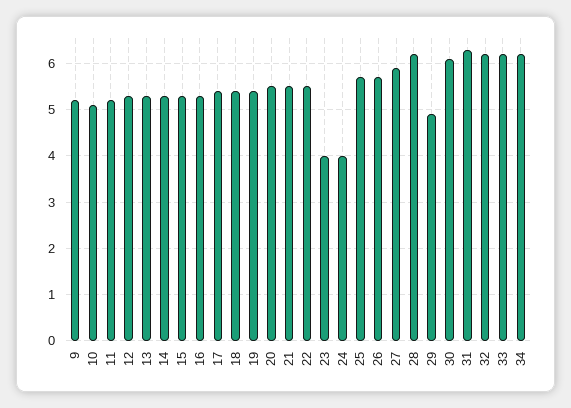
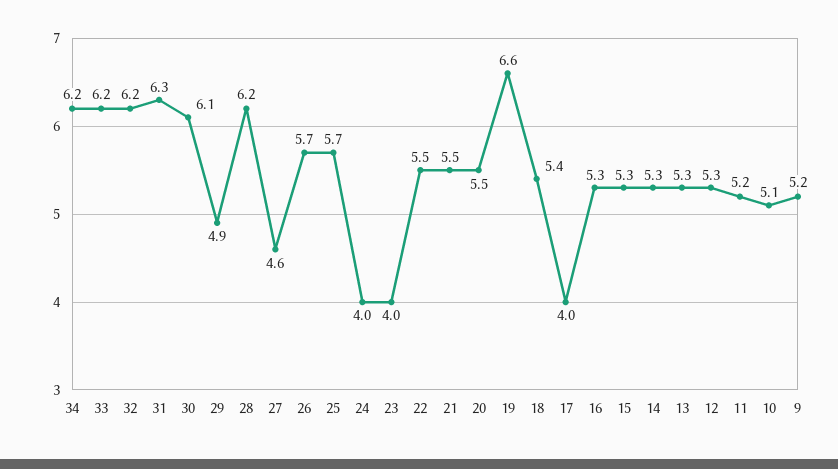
17: 5.5 -> 4
19: 5.5 -> 6.6
27: 6 -> 4.6

